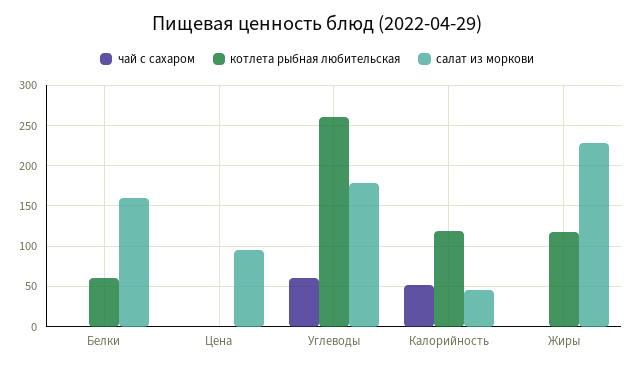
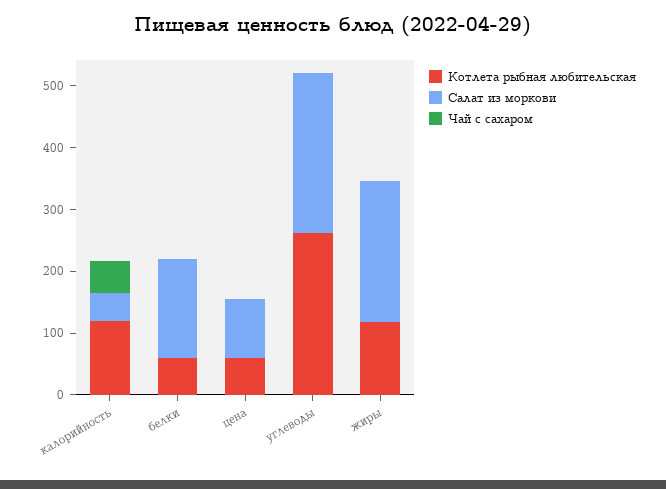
котлета рыбная любительская, Цена: 0 -> 60
чай с сахаром, Углеводы: 60 -> 0
салат из моркови, Углеводы: 180 -> 260

